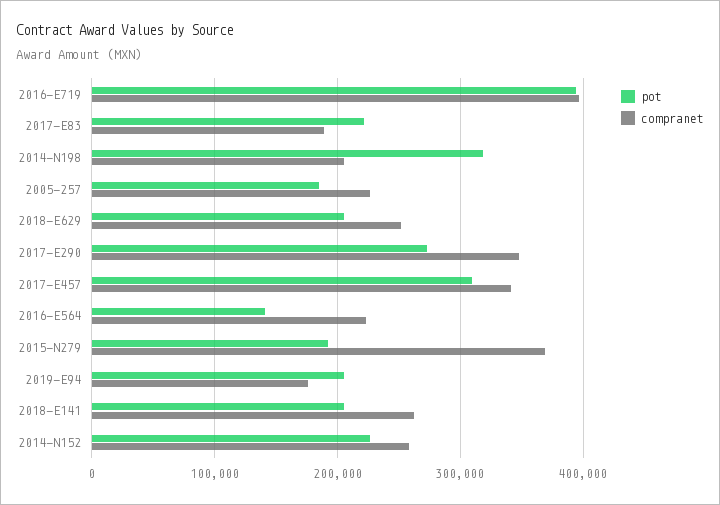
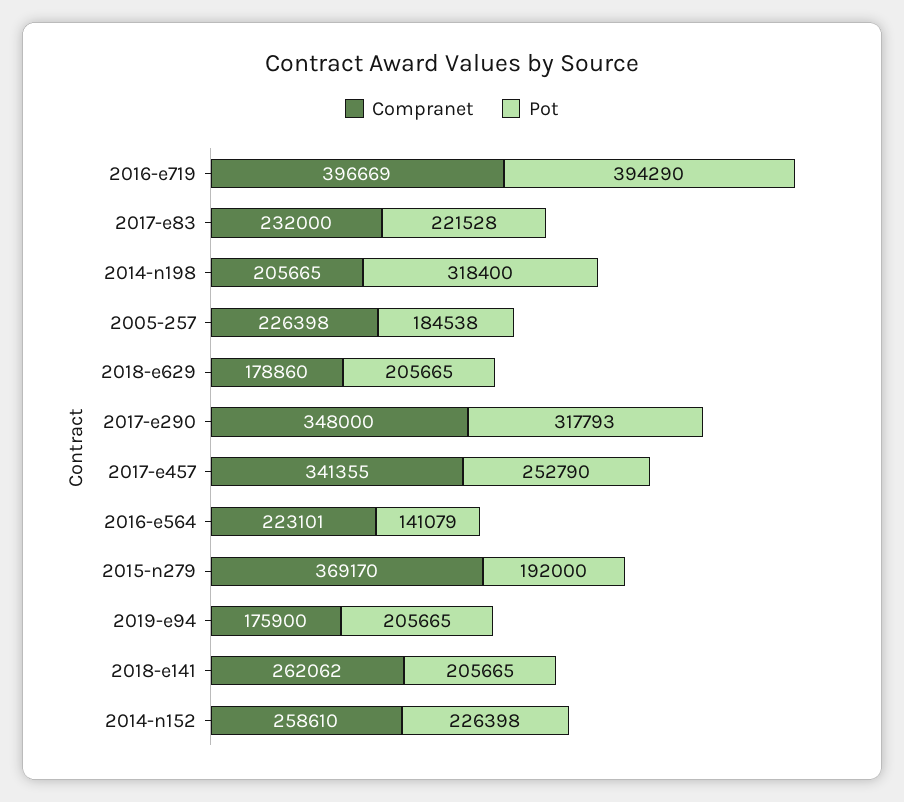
compranet, 2017-E83: 190000 -> 232000
compranet, 2018-E629: 250000 -> 178860
pot, 2017-E290: 270000 -> 317793
pot, 2017-E457: 310000 -> 252790

